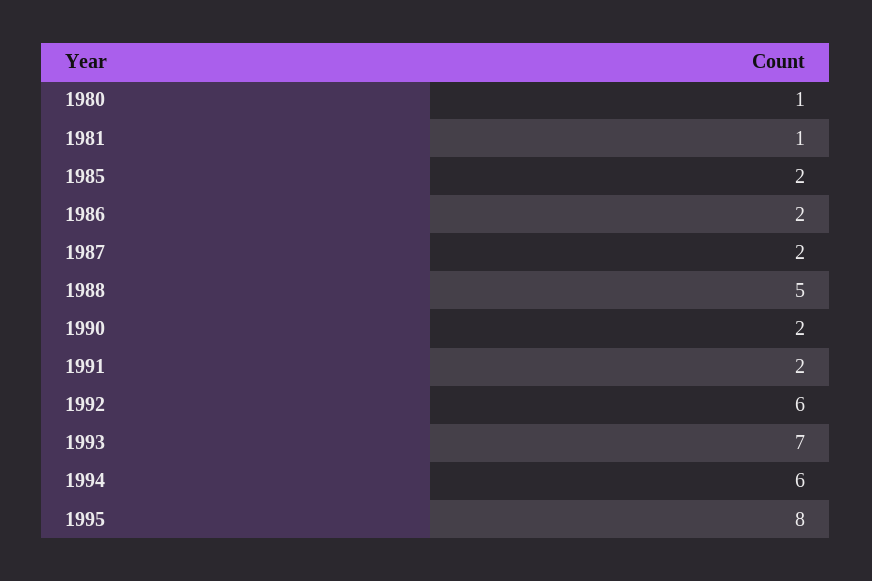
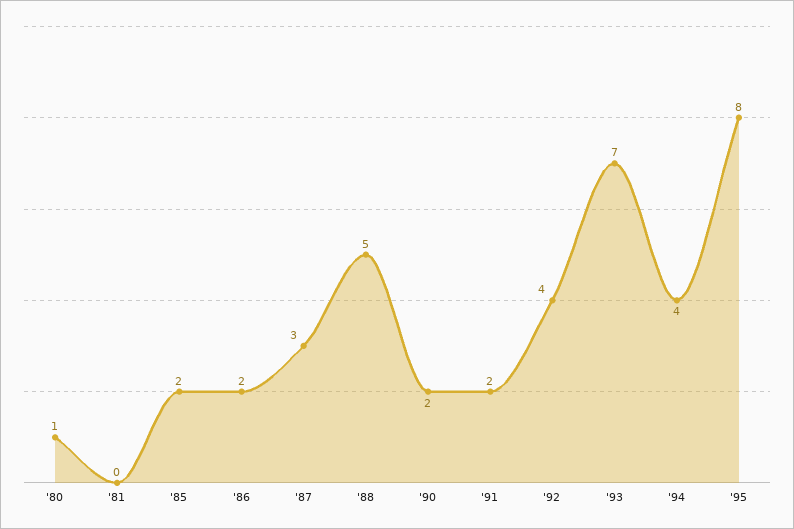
1981: 1 -> 0
1987: 2 -> 3
1992: 6 -> 4
1994: 6 -> 4

